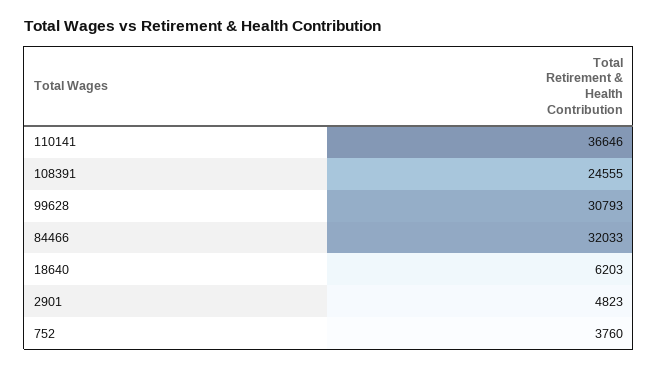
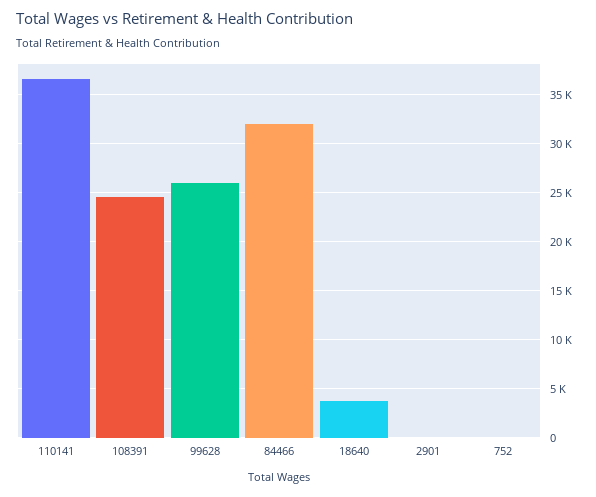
99628: 30793 -> 26000
18640: 6203 -> 4000
2901: 4823 -> 0
752: 3760 -> 0

